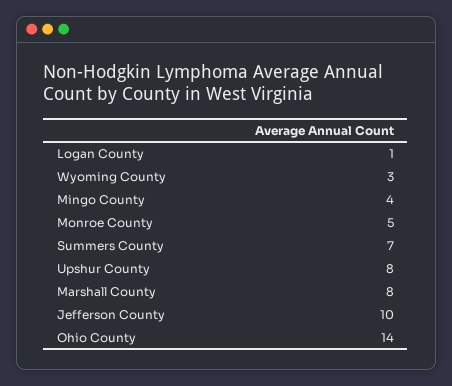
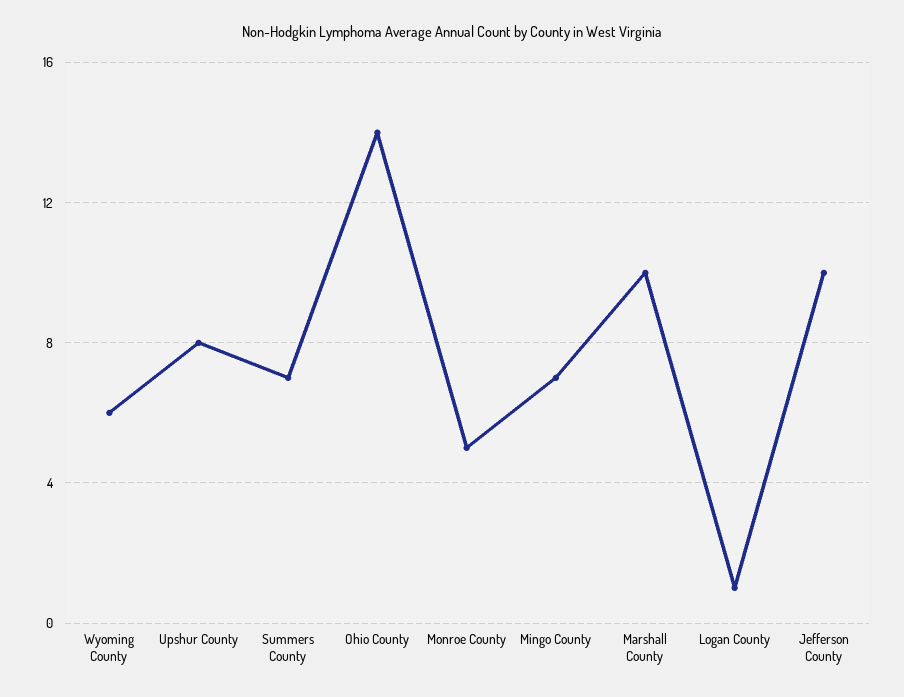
Wyoming County: 3 -> 6
Mingo County: 4 -> 7
Marshall County: 8 -> 10

